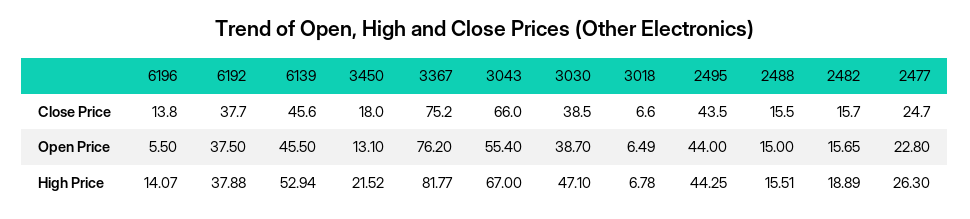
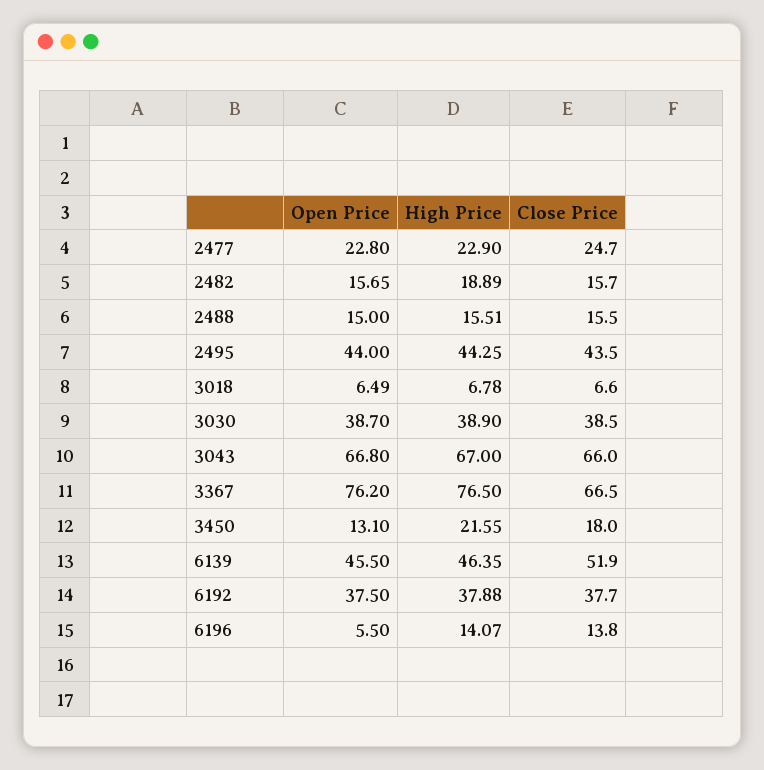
6139, Close Price: 45.6 -> 51.9
3367, Close Price: 75.2 -> 66.5
3043, Open Price: 55.4 -> 66.8
6139, High Price: 52.94 -> 46.35
3450, High Price: 21.52 -> 21.55
3367, High Price: 81.77 -> 76.5
3030, High Price: 47.1 -> 38.9
2477, High Price: 26.3 -> 22.9

